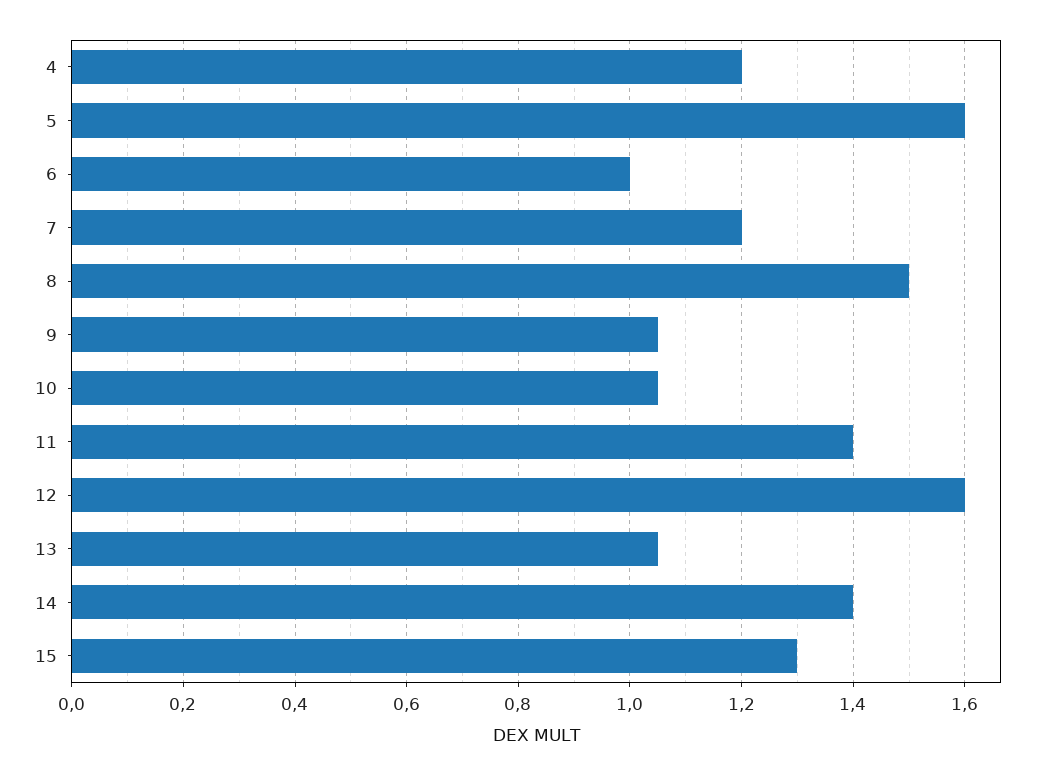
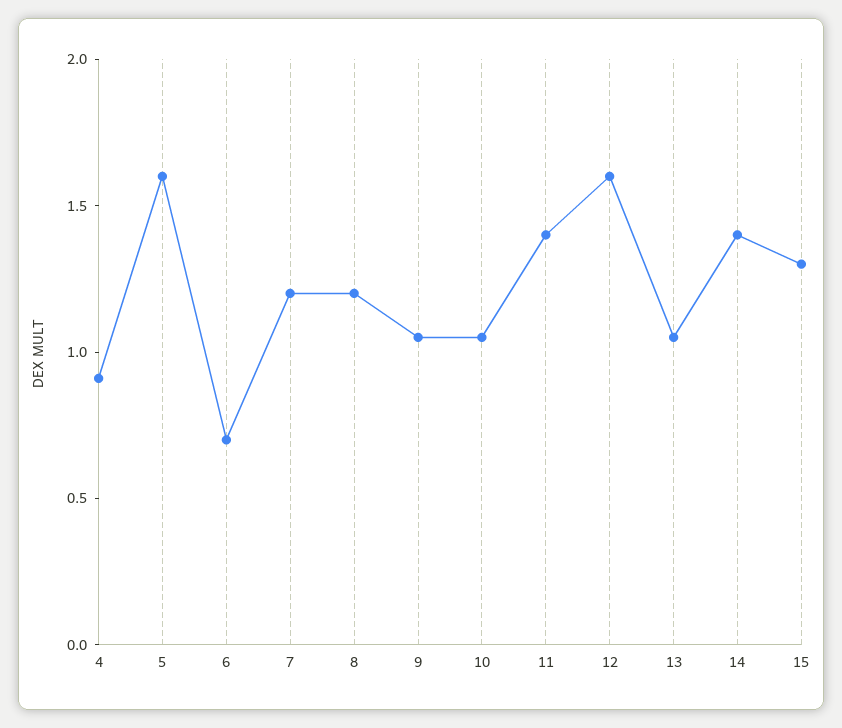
4: 1.2 -> 0.9
6: 1 -> 0.7
8: 1.5 -> 1.2

